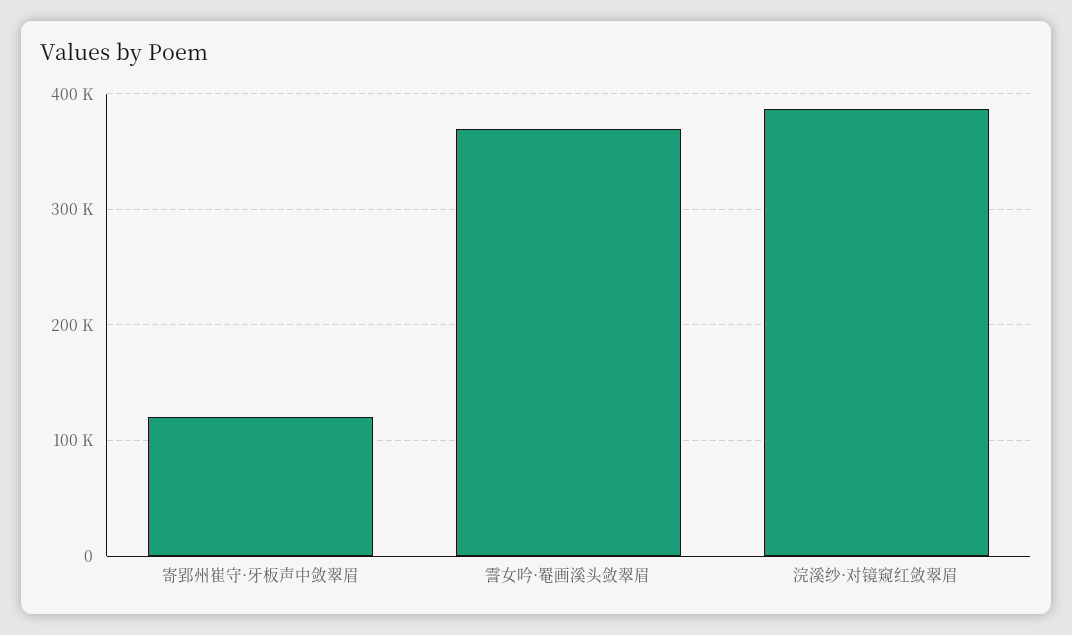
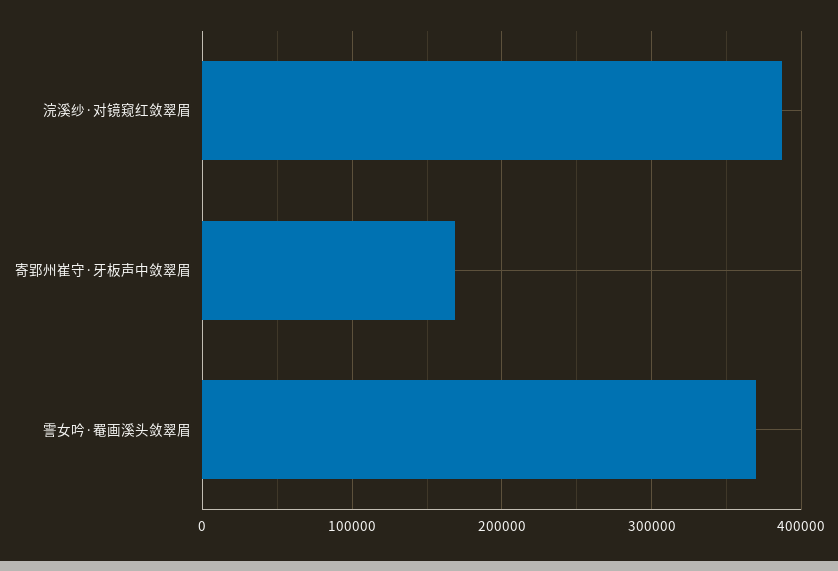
寄郢州崔守·牙板声中敛翠眉: 120000 -> 170000

